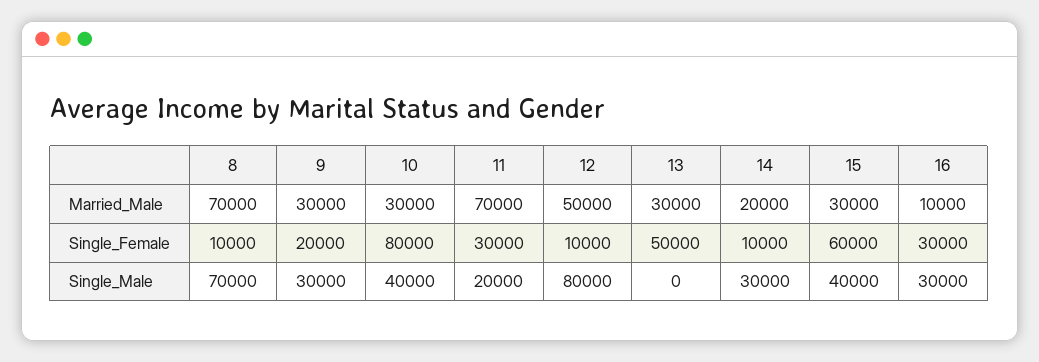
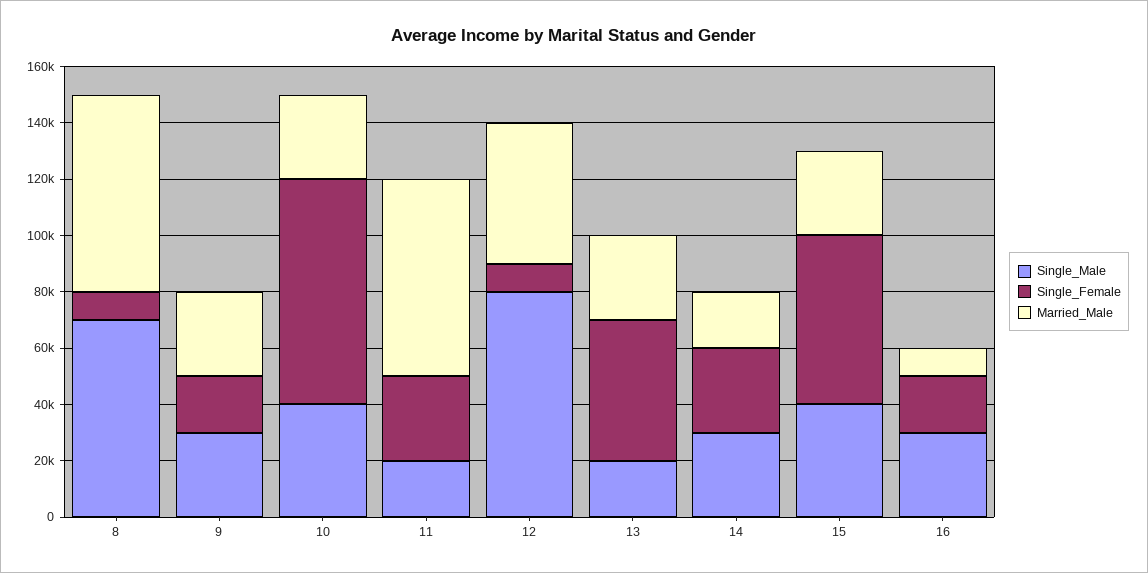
Single_Female, 14: 10000 -> 30000
Single_Female, 16: 30000 -> 20000
Single_Male, 13: 0 -> 20000

